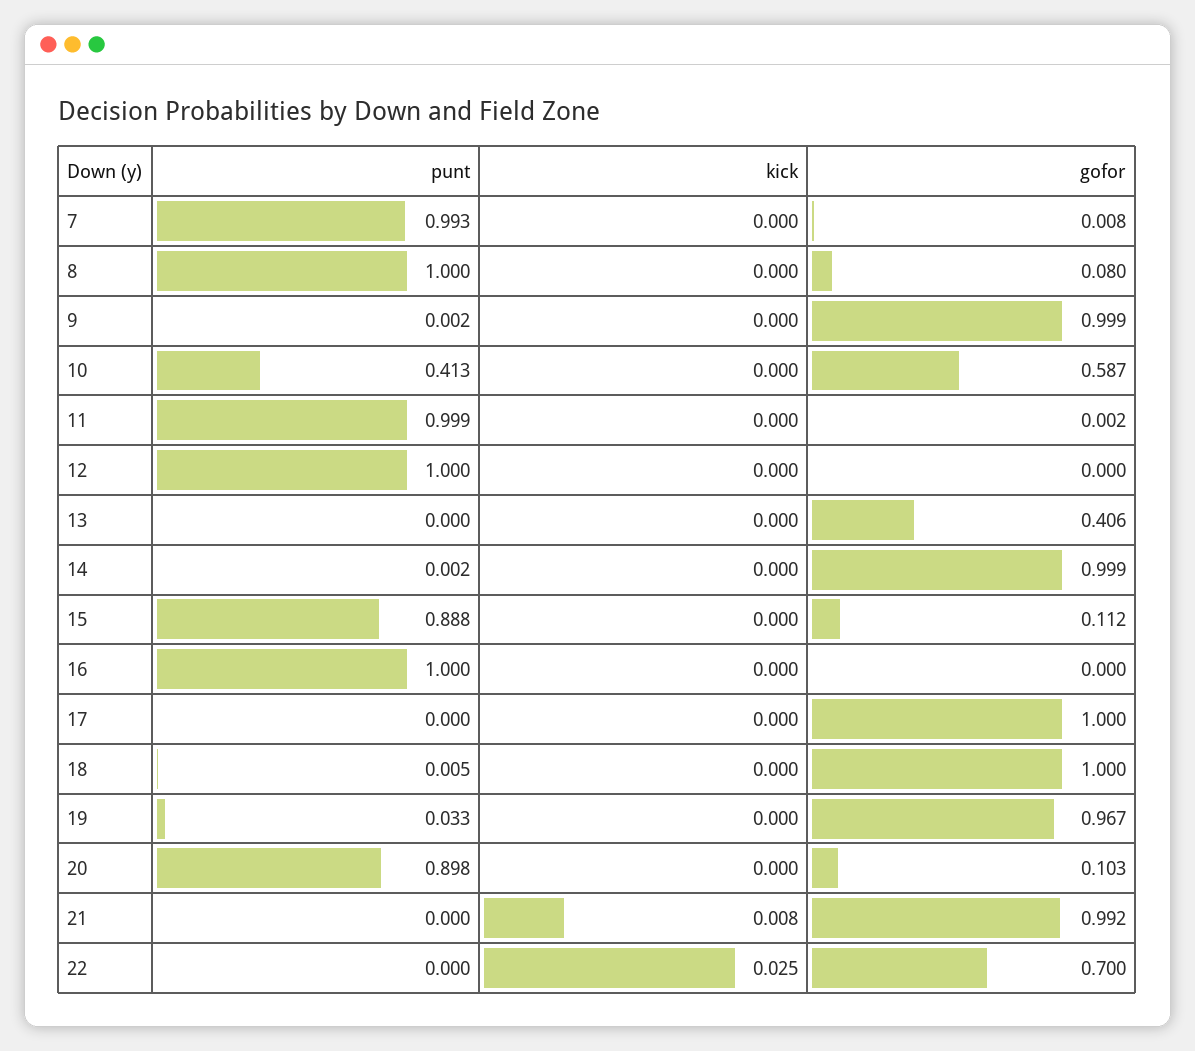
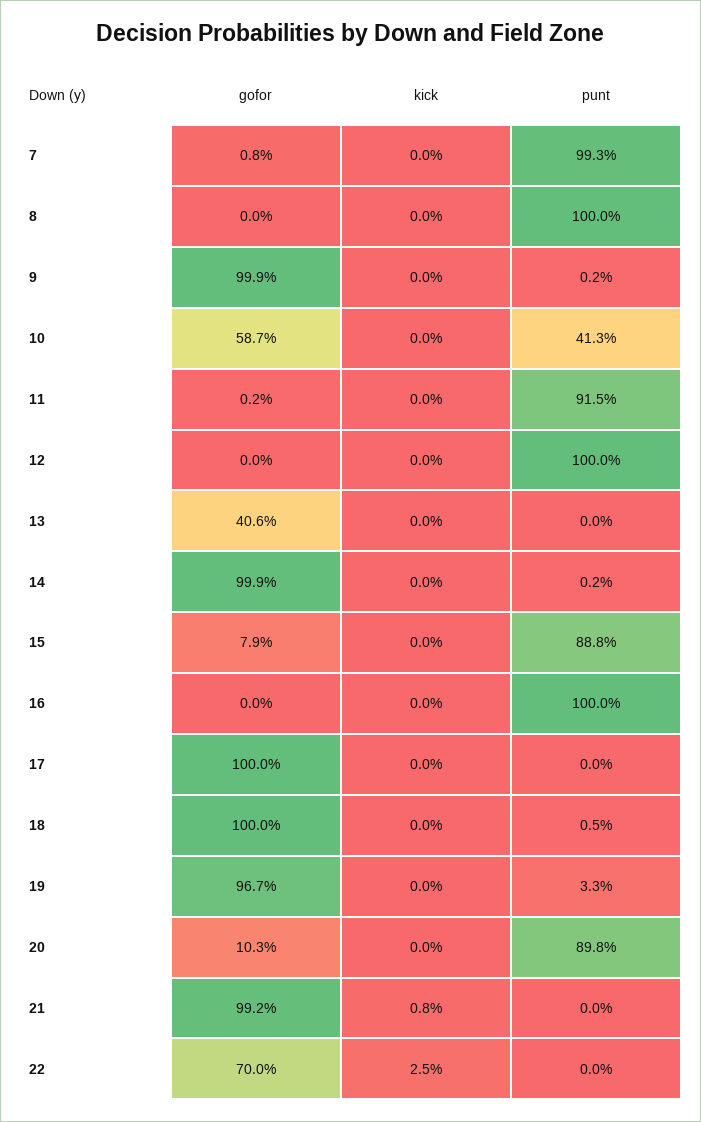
gofor, 8: 0.08 -> 0
punt, 11: 0.999 -> 0.915
gofor, 15: 0.112 -> 0.079

